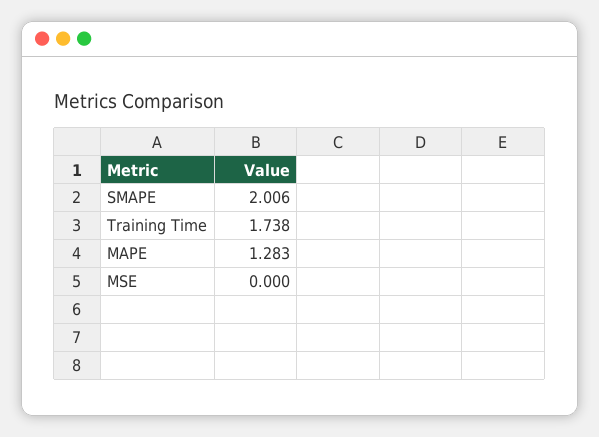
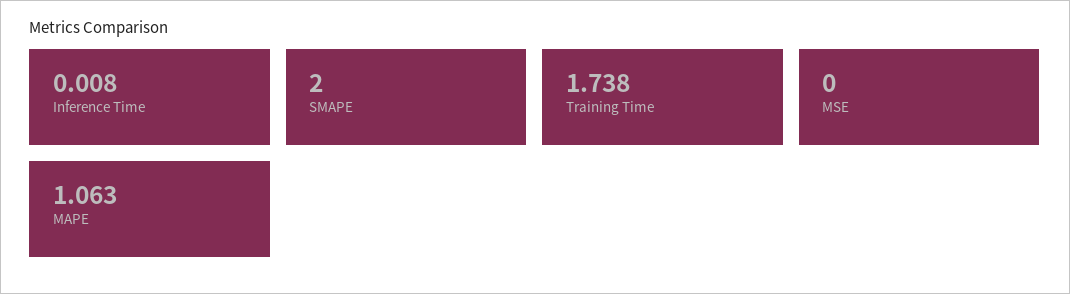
SMAPE: 2.006 -> 2
MAPE: 1.283 -> 1.063
Inference Time: none -> 0.008

